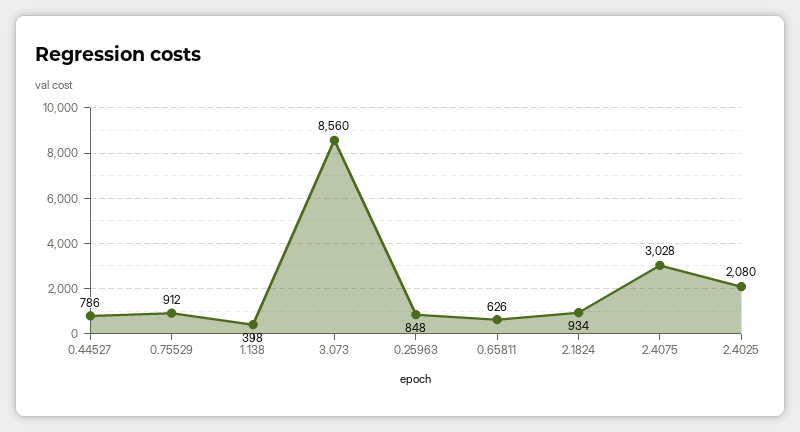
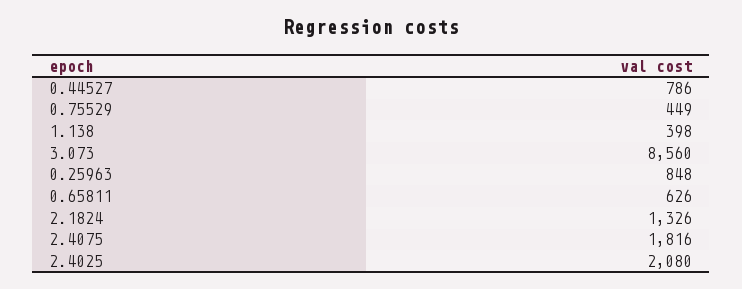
0.75529: 912 -> 449
2.1824: 934 -> 1326
2.4075: 3028 -> 1816

